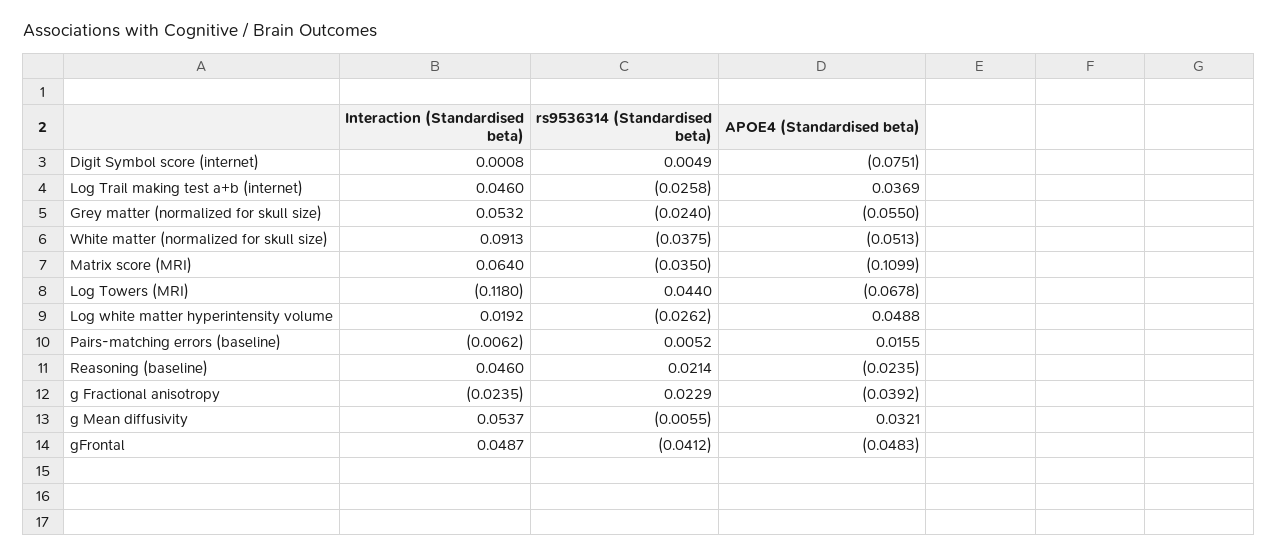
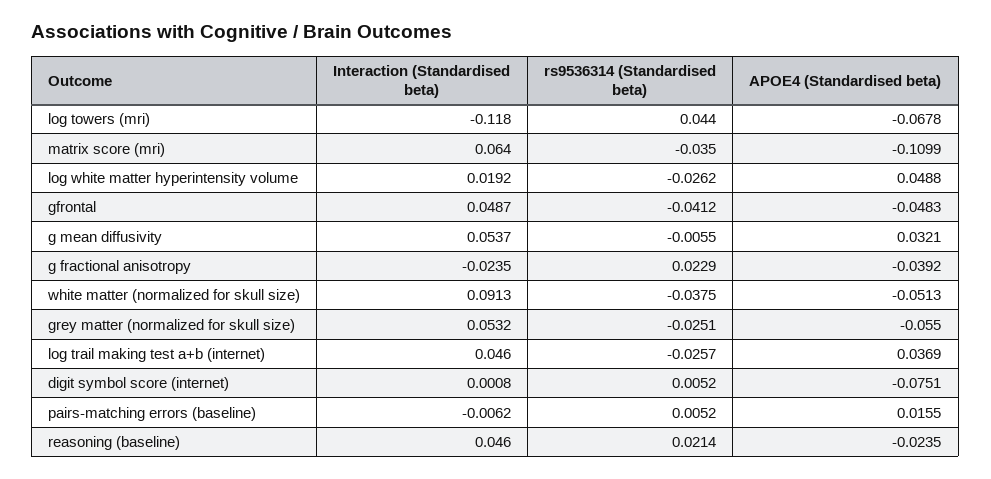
rs9536314 (Standardised beta), Digit Symbol score (internet): 0.0049 -> 0.0052
rs9536314 (Standardised beta), Log Trail making test a+b (internet): -0.0258 -> -0.0257
rs9536314 (Standardised beta), Grey matter (normalized for skull size): -0.024 -> -0.0251

